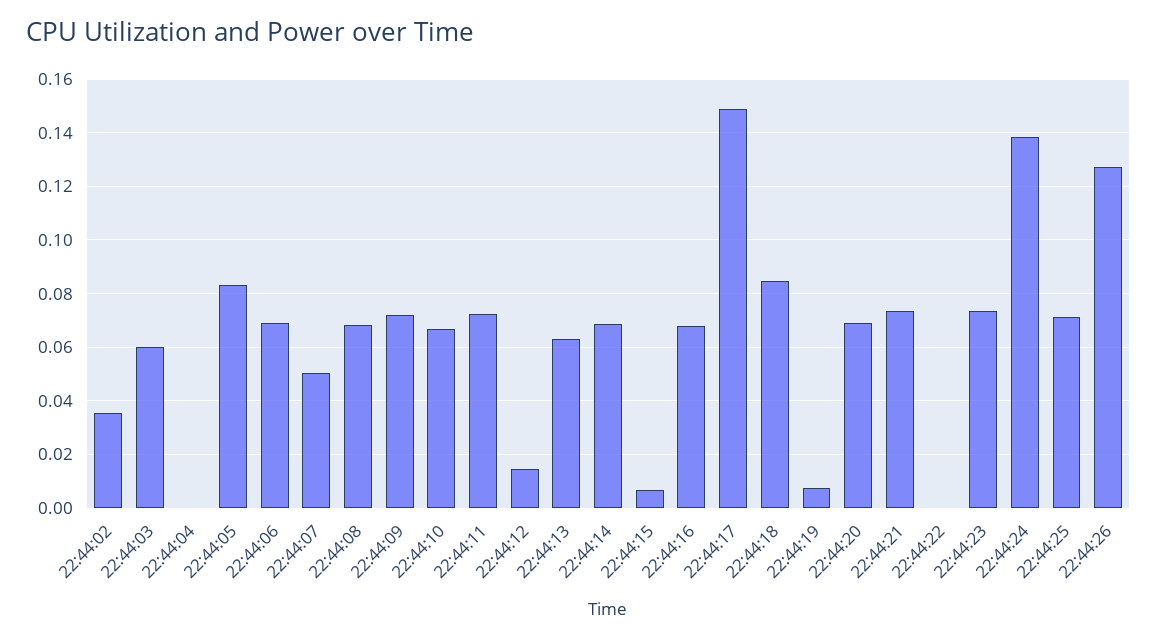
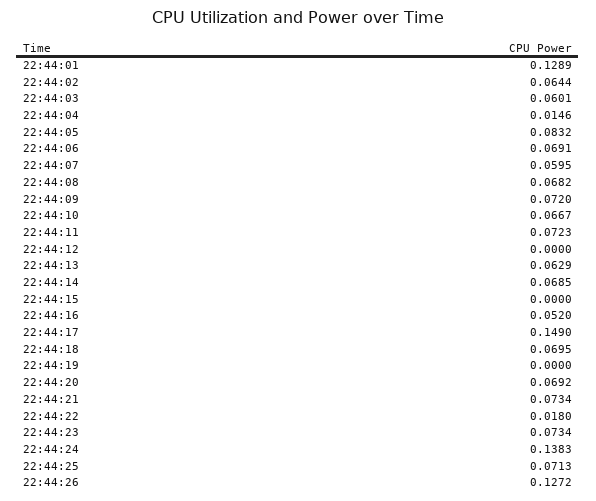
22:44:02: 0.035 -> 0.0644
22:44:04: 0 -> 0.0146
22:44:07: 0.05 -> 0.0595
22:44:12: 0.015 -> 0
22:44:15: 0.0075 -> 0
22:44:16: 0.0675 -> 0.052
22:44:18: 0.085 -> 0.0695
22:44:19: 0.0075 -> 0
22:44:22: 0 -> 0.018
22:44:01: none -> 0.1289

